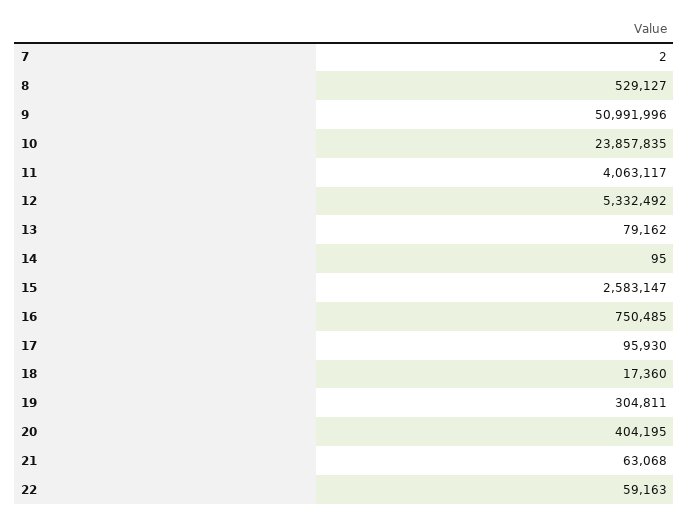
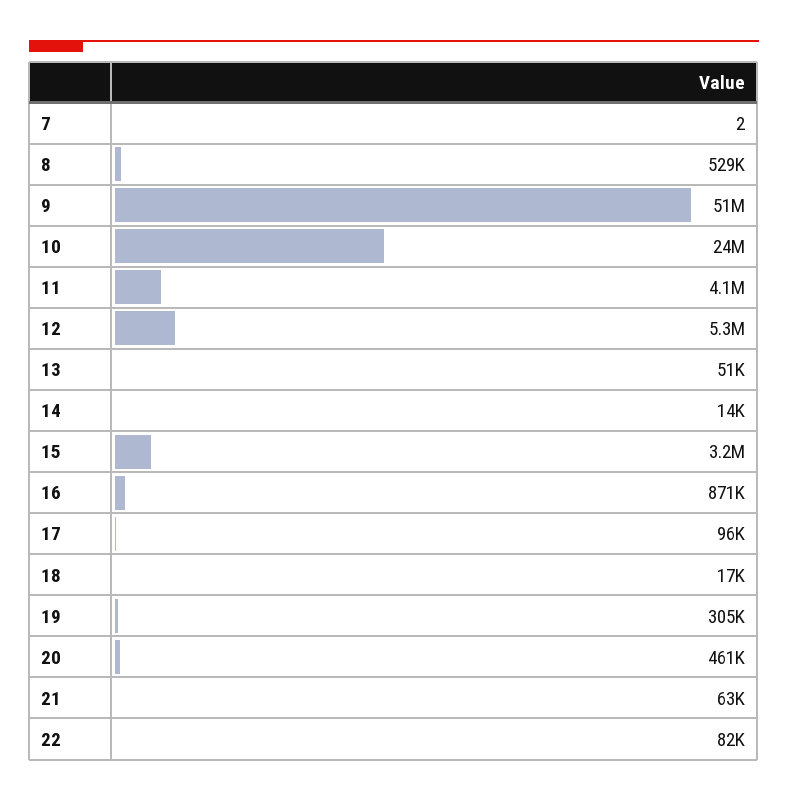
13: 79162 -> 51000
14: 95 -> 14000
15: 2583147 -> 3200000
16: 750485 -> 871000
20: 404195 -> 461000
22: 59163 -> 82000

